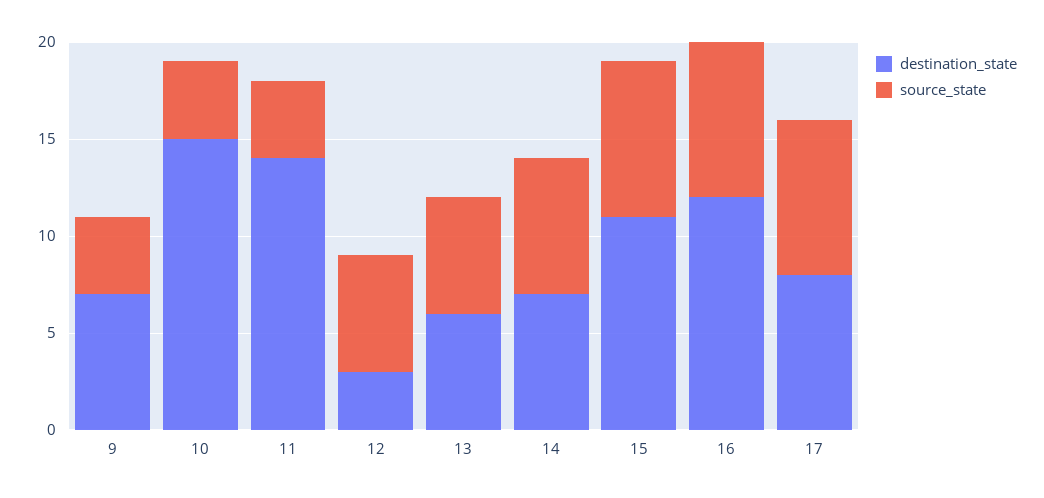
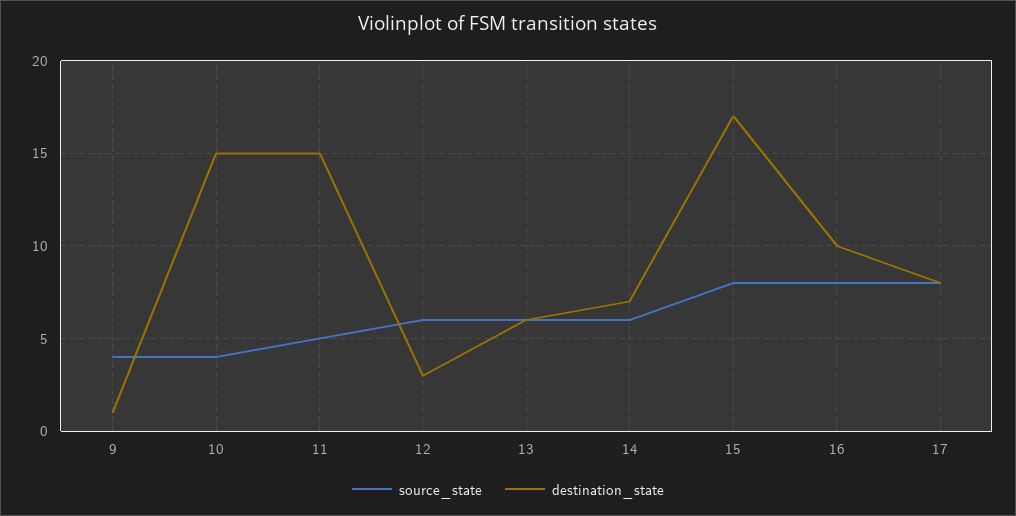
destination_state, 9: 7 -> 1
destination_state, 11: 14 -> 15
source_state, 11: 4 -> 5
source_state, 14: 7 -> 6
destination_state, 15: 11 -> 17
destination_state, 16: 12 -> 10

